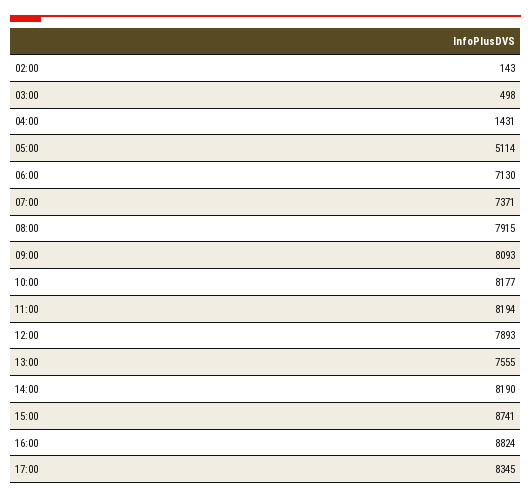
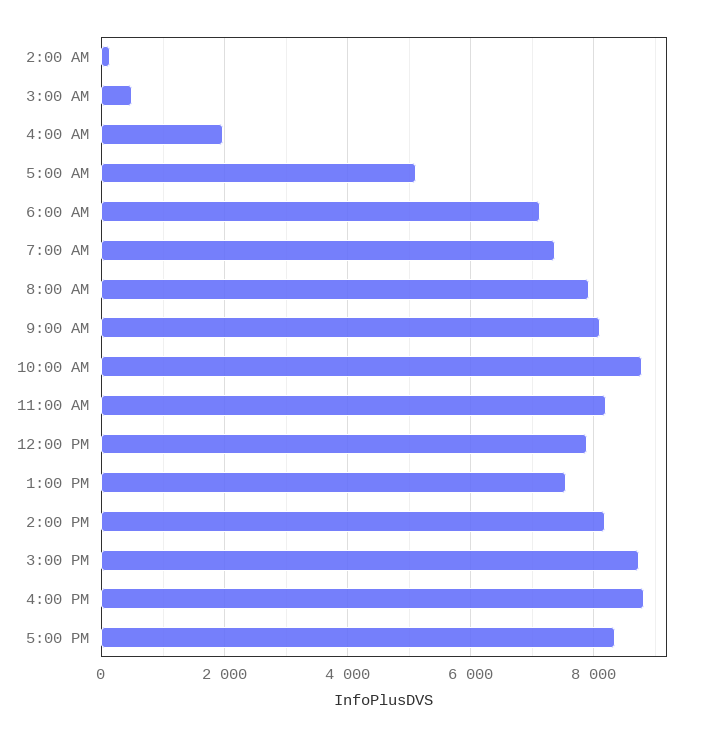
04:00: 1431 -> 2000
10:00: 8177 -> 8800

